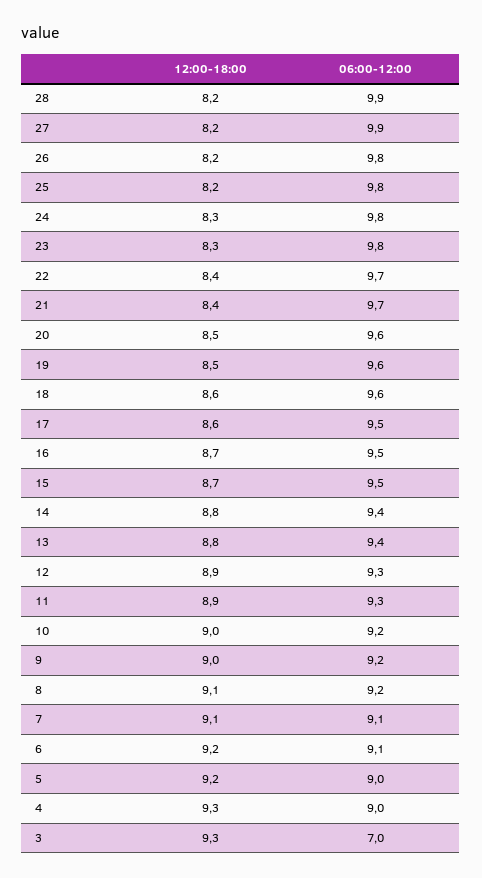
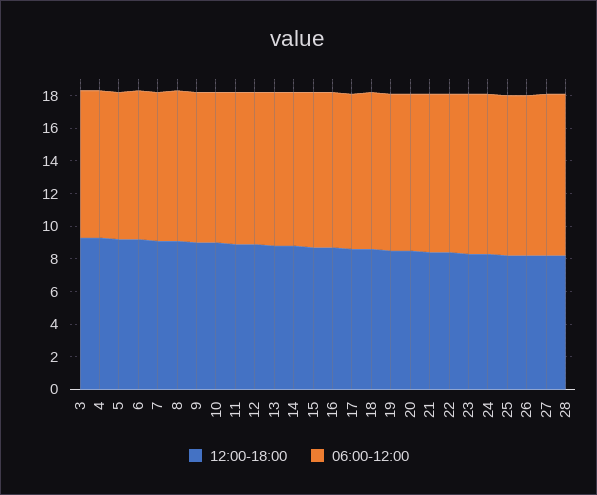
06:00-12:00, 3: 7 -> 9

